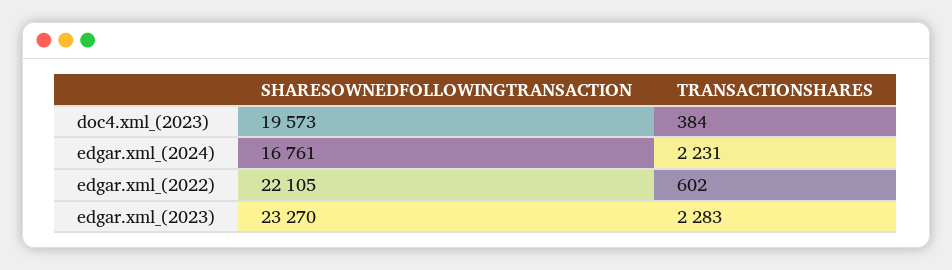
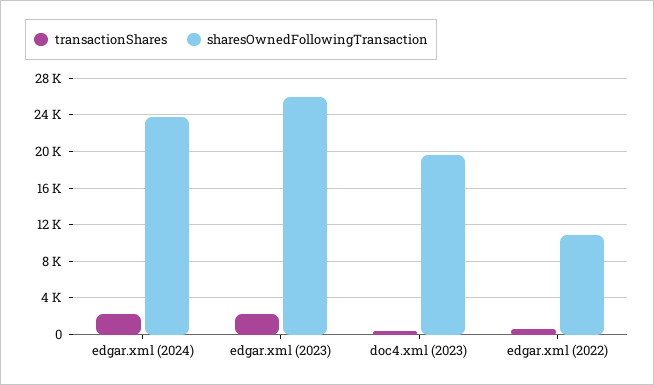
SHARESOWNEDFOLLOWINGTRANSACTION, edgar.xml_(2024): 16761 -> 24000
SHARESOWNEDFOLLOWINGTRANSACTION, edgar.xml_(2022): 22105 -> 11000
SHARESOWNEDFOLLOWINGTRANSACTION, edgar.xml_(2023): 23270 -> 26000

